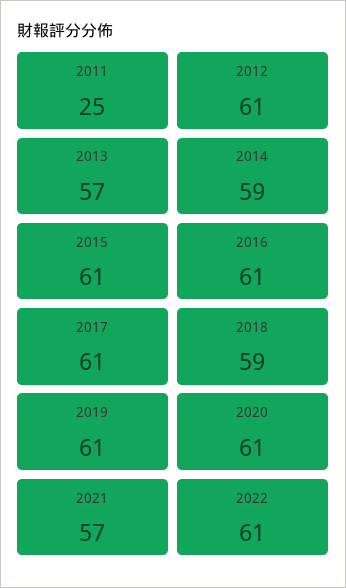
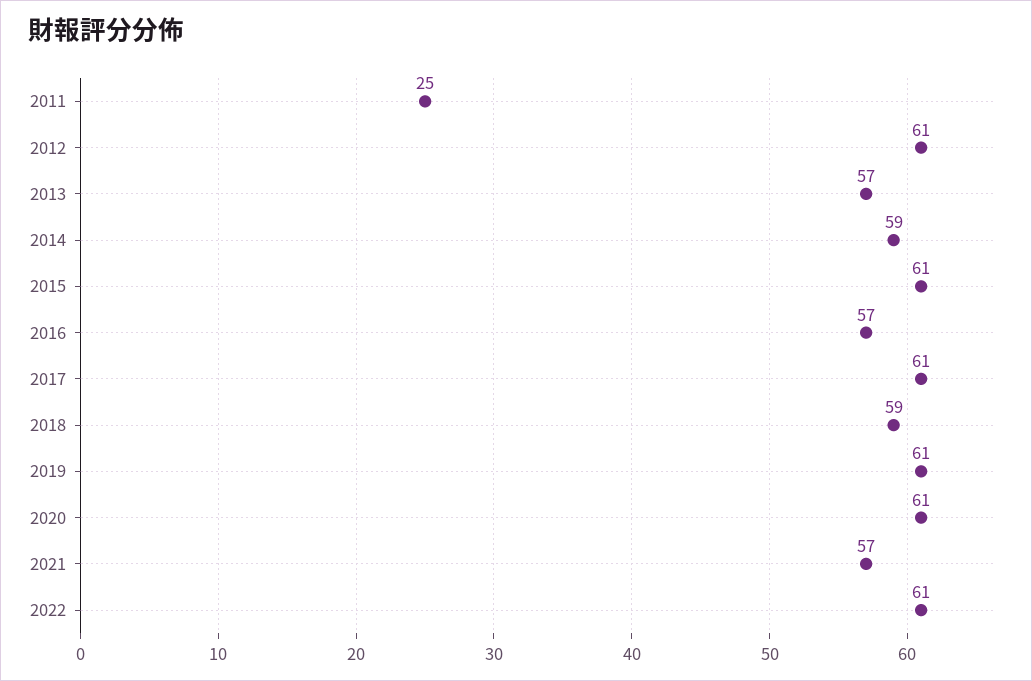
2016: 61 -> 57

